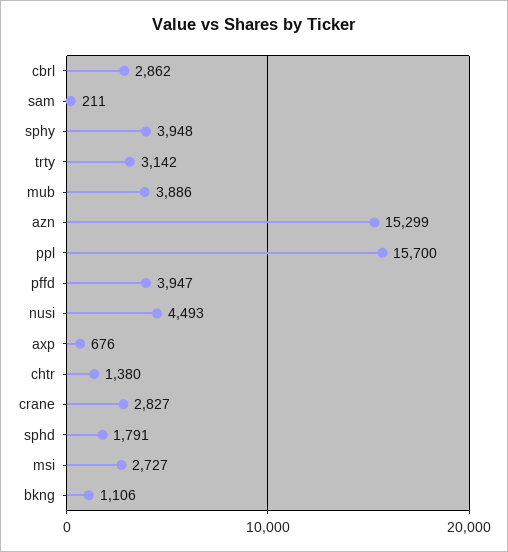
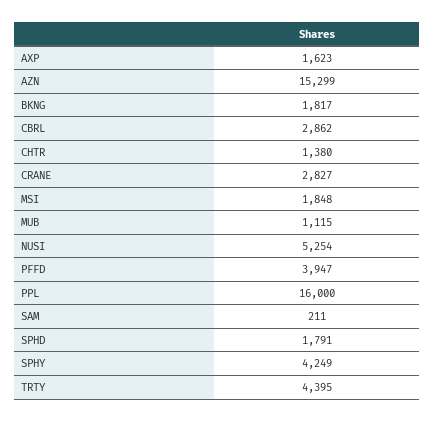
sphy: 3948 -> 4249
trty: 3142 -> 4395
mub: 3886 -> 1115
ppl: 15700 -> 16000
nusi: 4493 -> 5254
axp: 676 -> 1623
msi: 2727 -> 1848
bkng: 1106 -> 1817

